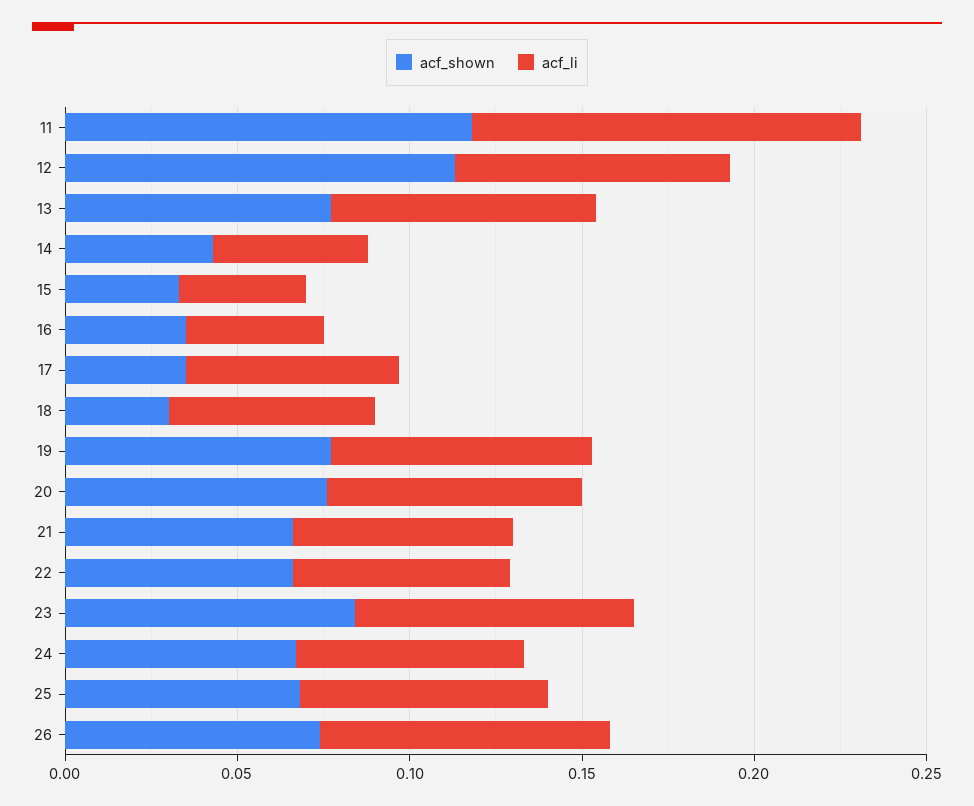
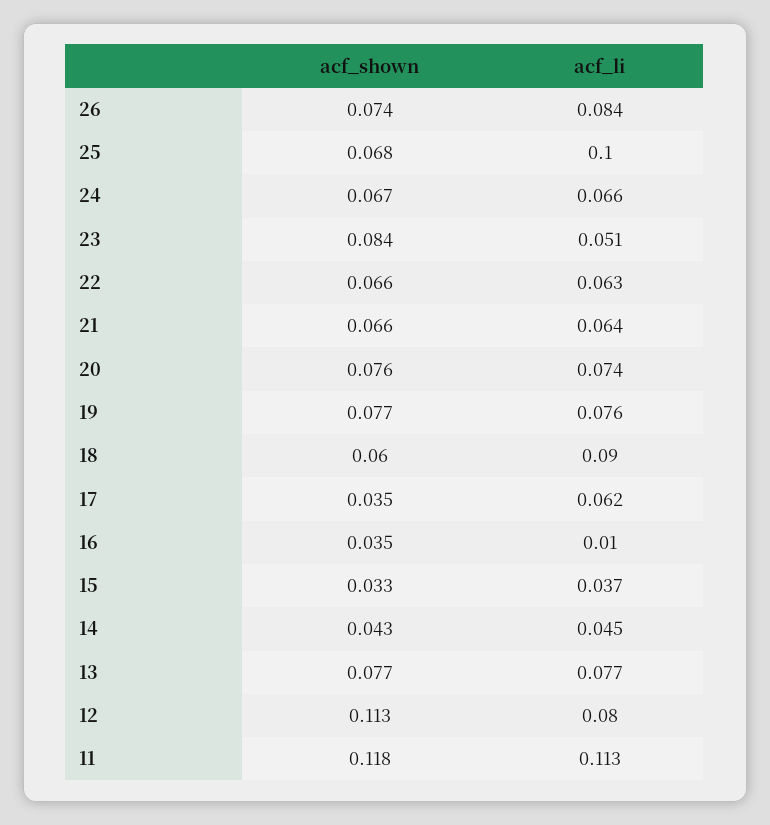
acf_li, 16: 0.04 -> 0.01
acf_shown, 18: 0.03 -> 0.06
acf_li, 18: 0.06 -> 0.09
acf_li, 23: 0.08 -> 0.051
acf_li, 25: 0.07 -> 0.1

